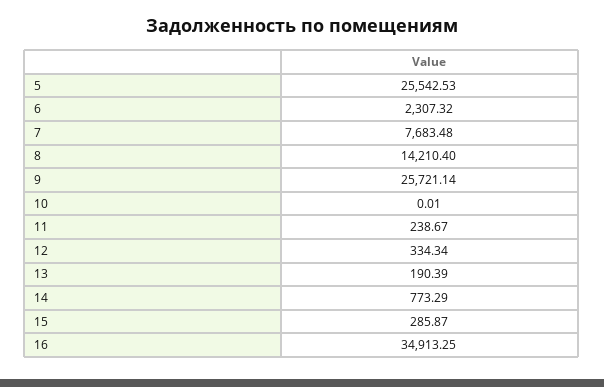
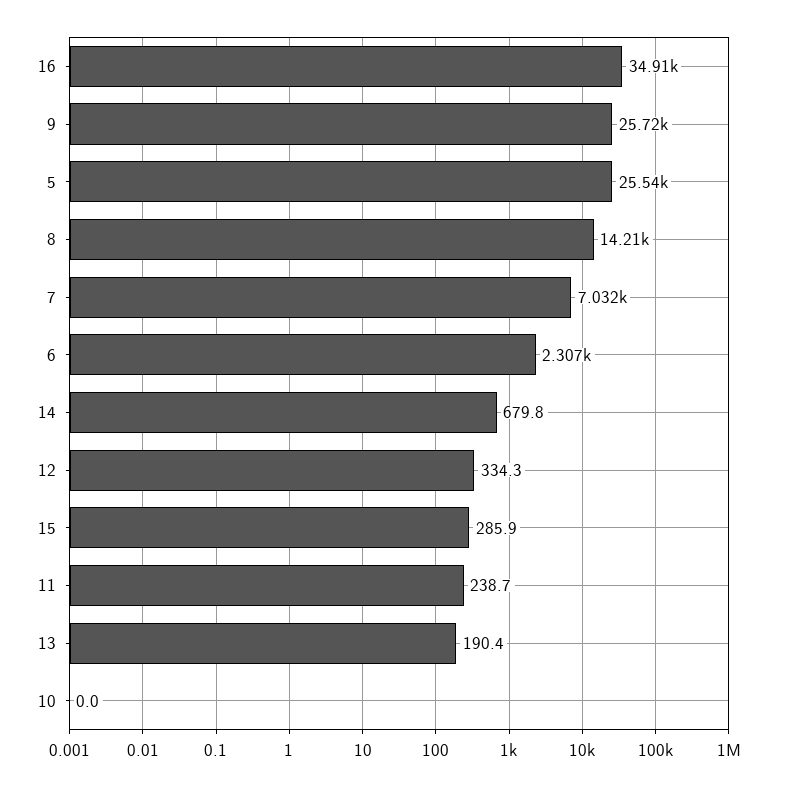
7: 7683.48 -> 7032
14: 773.29 -> 679.8

